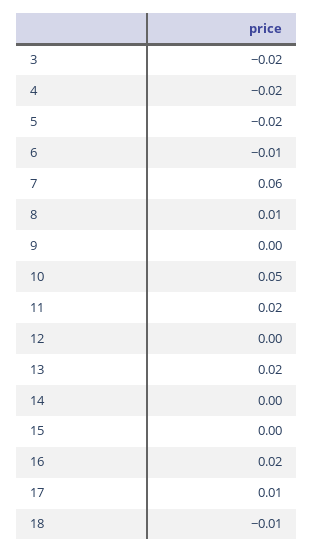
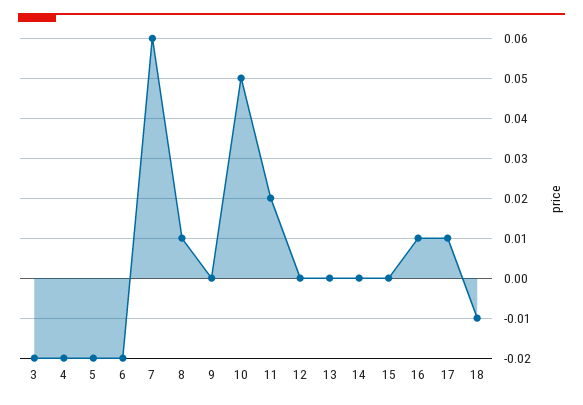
6: -0.01 -> -0.02
13: 0.02 -> 0
16: 0.02 -> 0.01

